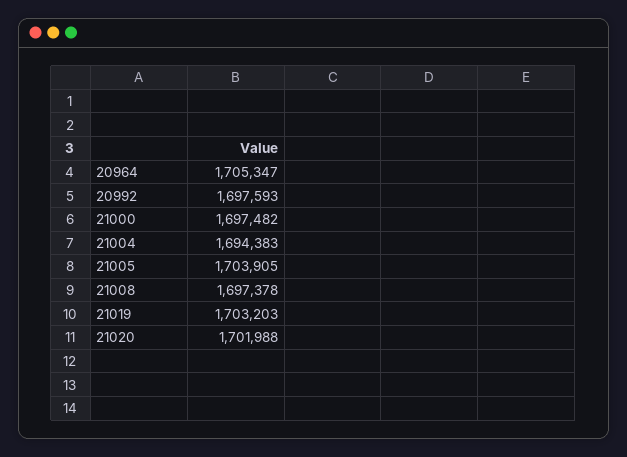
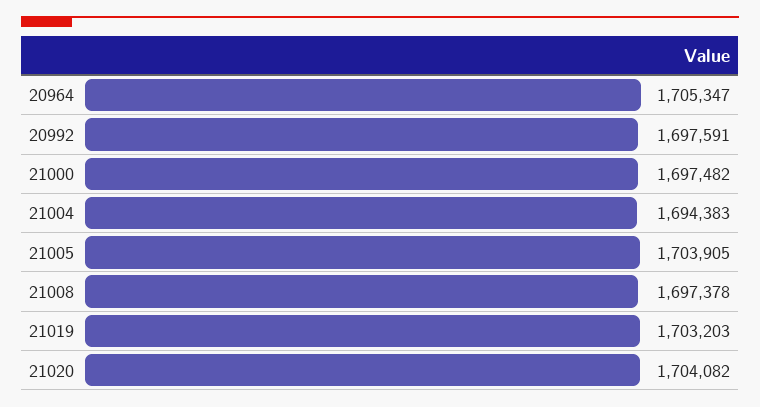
20992: 1697593 -> 1697591
21020: 1701988 -> 1704082

